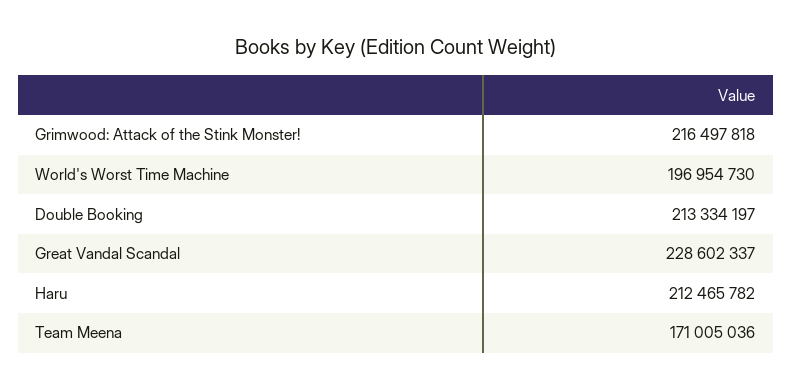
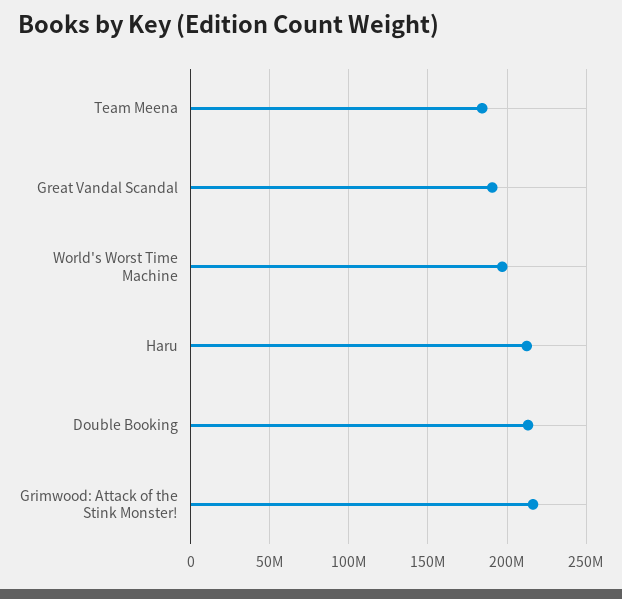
Great Vandal Scandal: 228602337 -> 190000000
Team Meena: 171005036 -> 185000000

